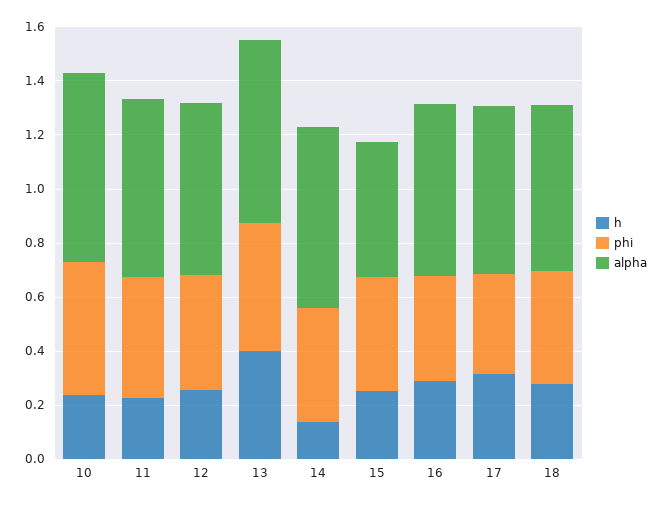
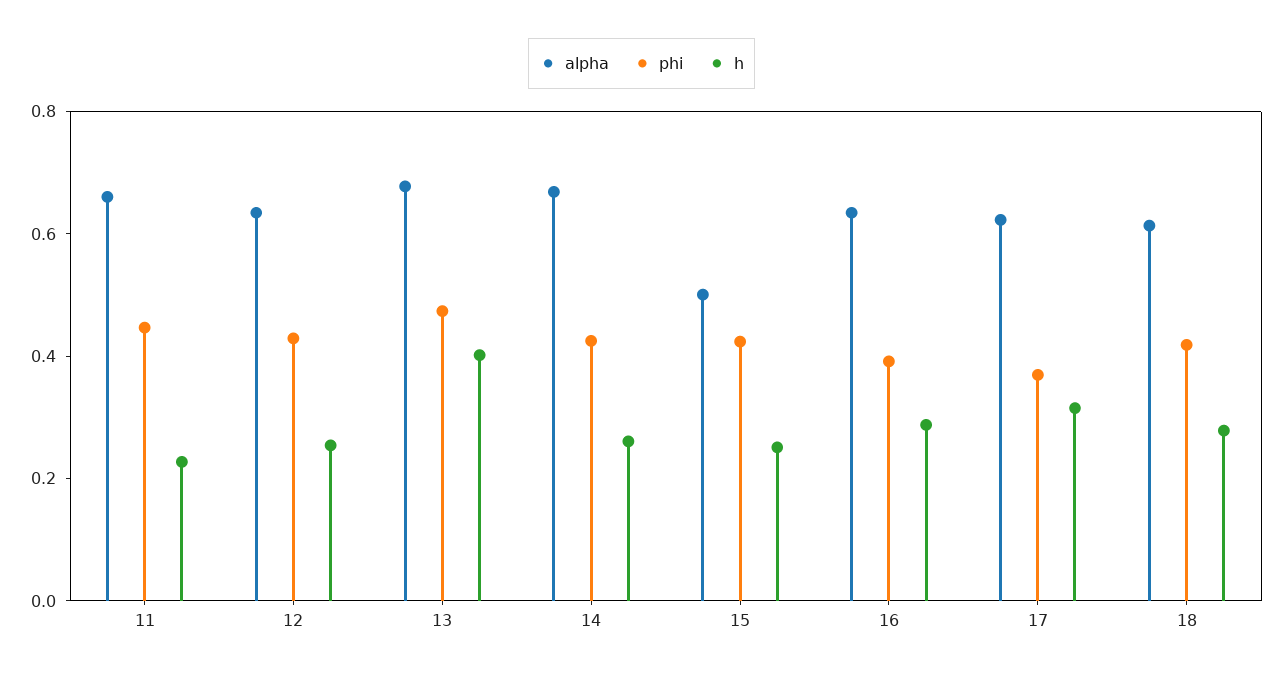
h, 10: 0.25 -> none
phi, 10: 0.5 -> none
alpha, 10: 0.7 -> none
h, 14: 0.15 -> 0.25

